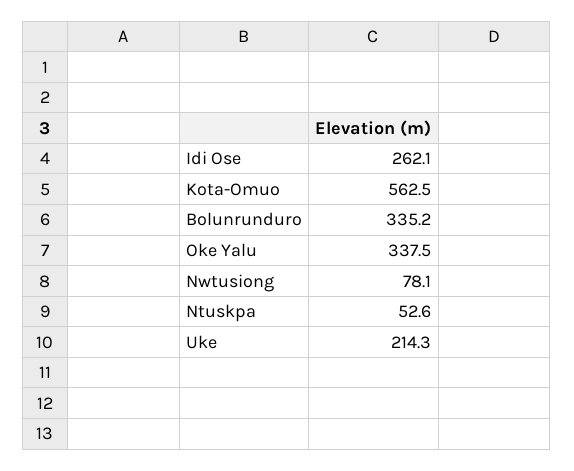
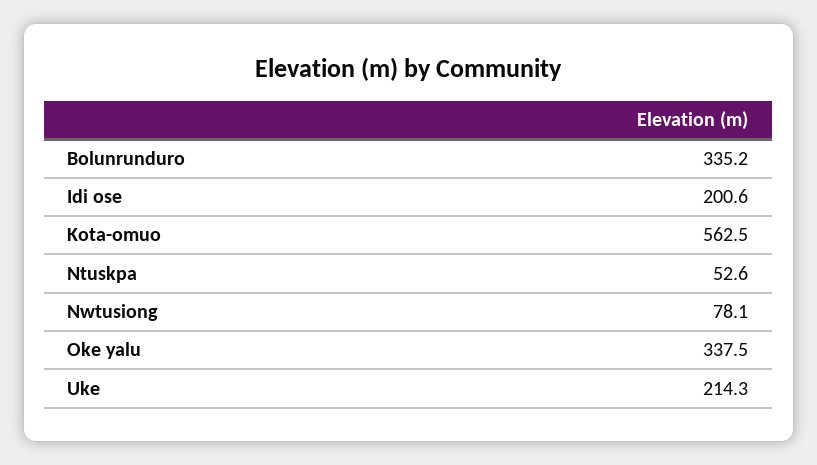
Idi Ose: 262.1 -> 200.6

